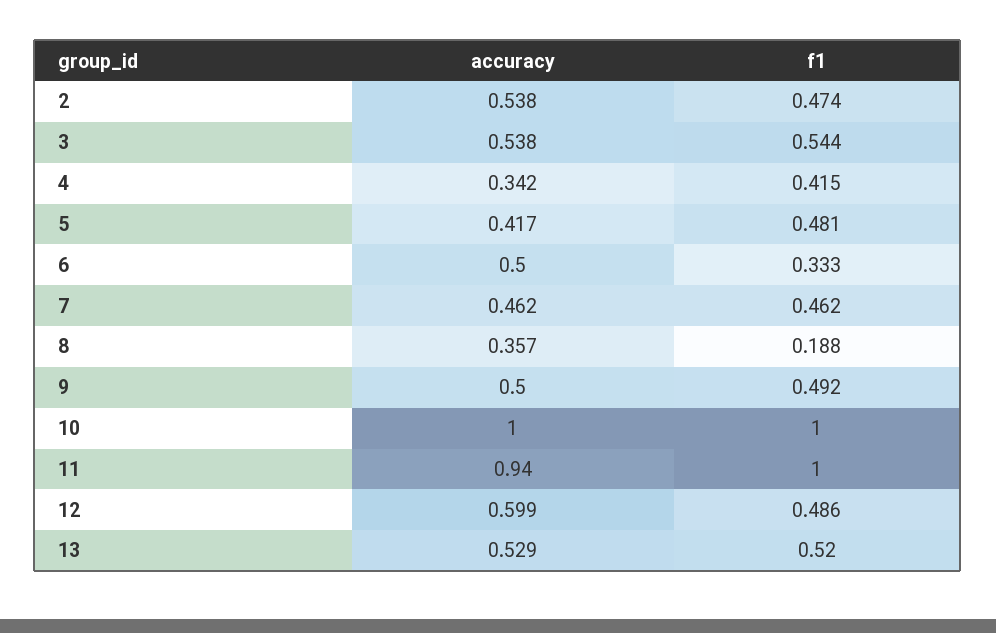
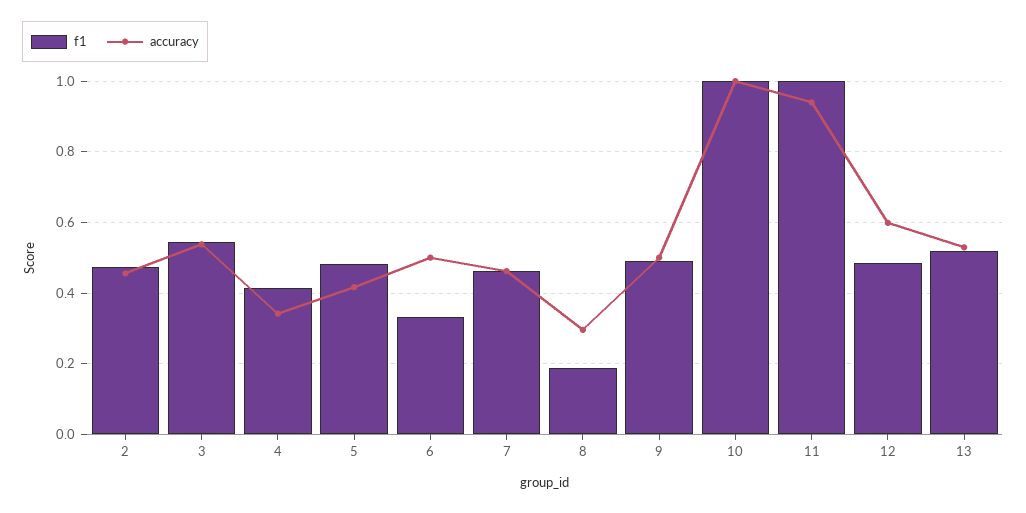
accuracy, 2: 0.538 -> 0.46
accuracy, 8: 0.357 -> 0.3

